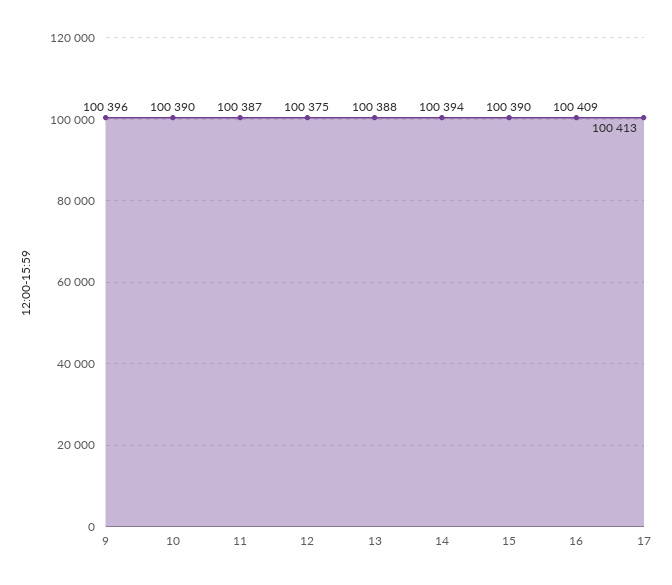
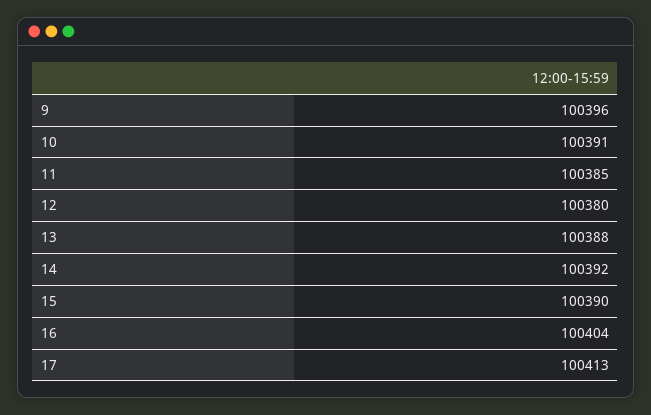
10: 100390 -> 100391
11: 100387 -> 100385
12: 100375 -> 100380
14: 100394 -> 100392
16: 100409 -> 100404

